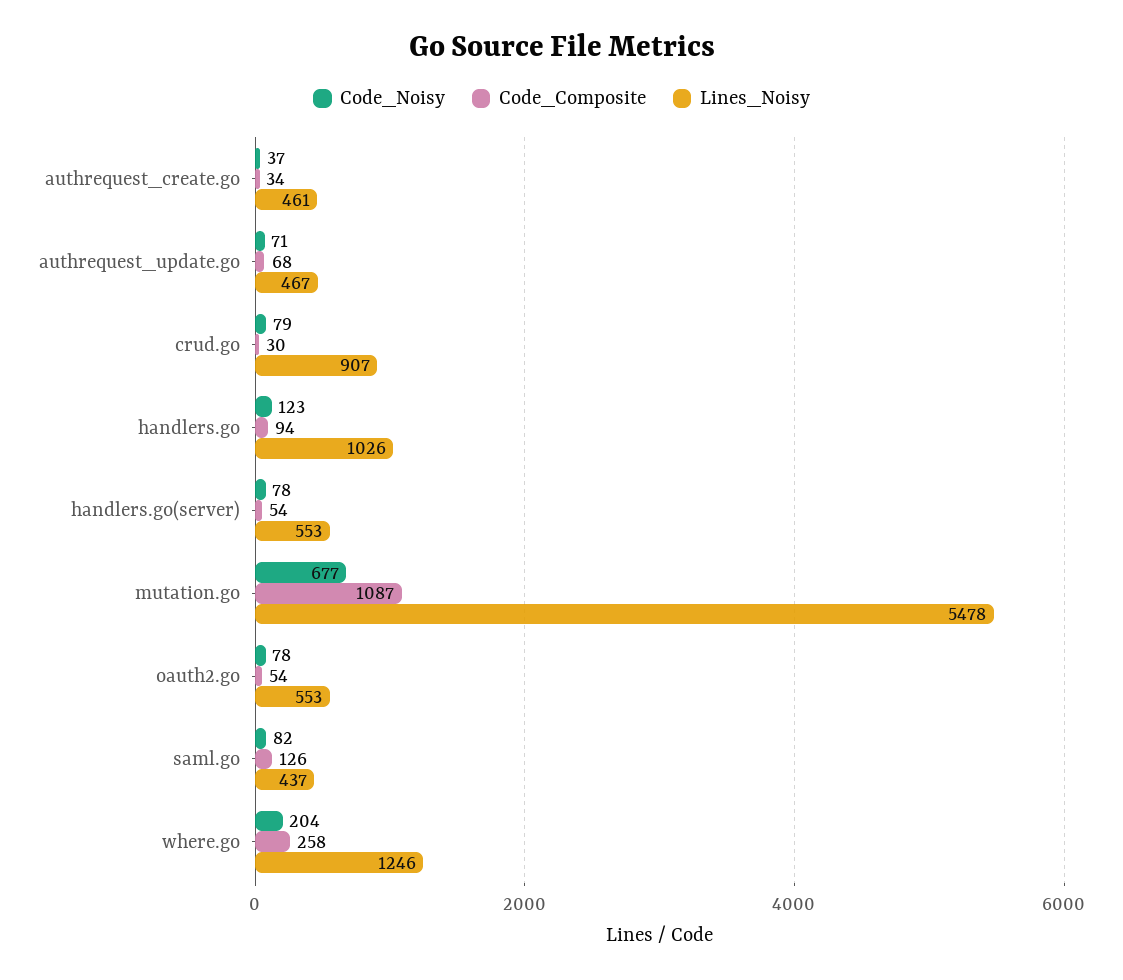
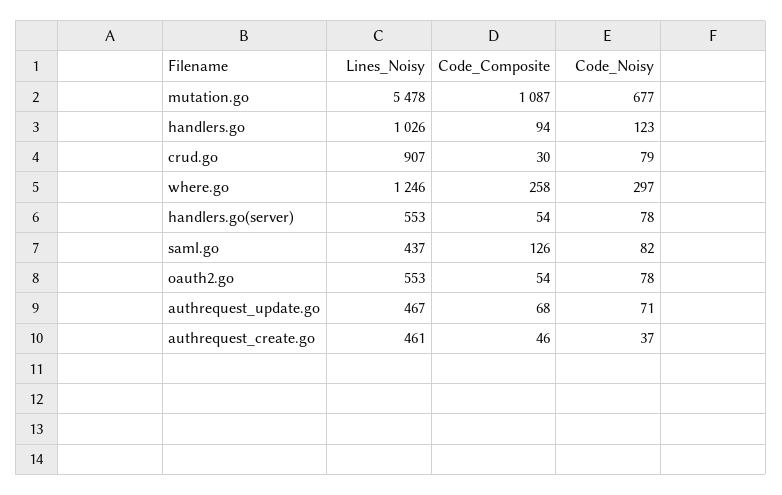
Code_Composite, authrequest_create.go: 34 -> 46
Code_Noisy, where.go: 204 -> 297

